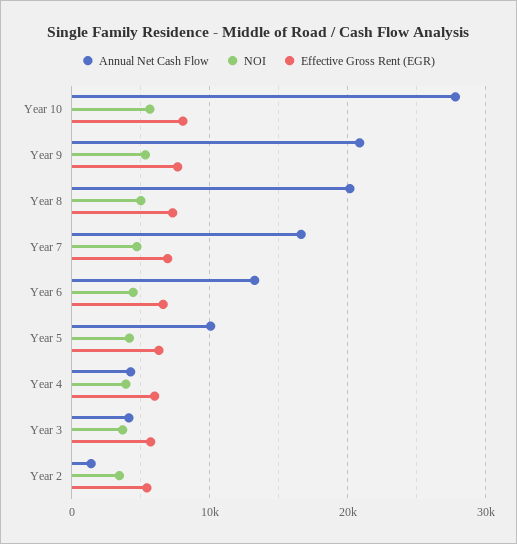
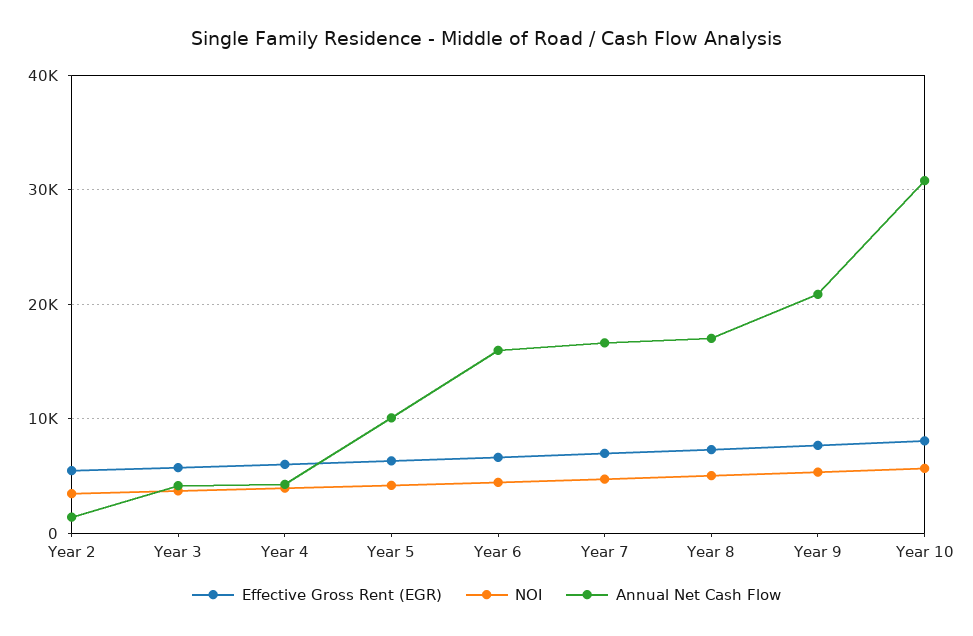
Annual Net Cash Flow, Year 10: 28000 -> 31000
Annual Net Cash Flow, Year 8: 20000 -> 17000
Annual Net Cash Flow, Year 6: 13000 -> 16000

